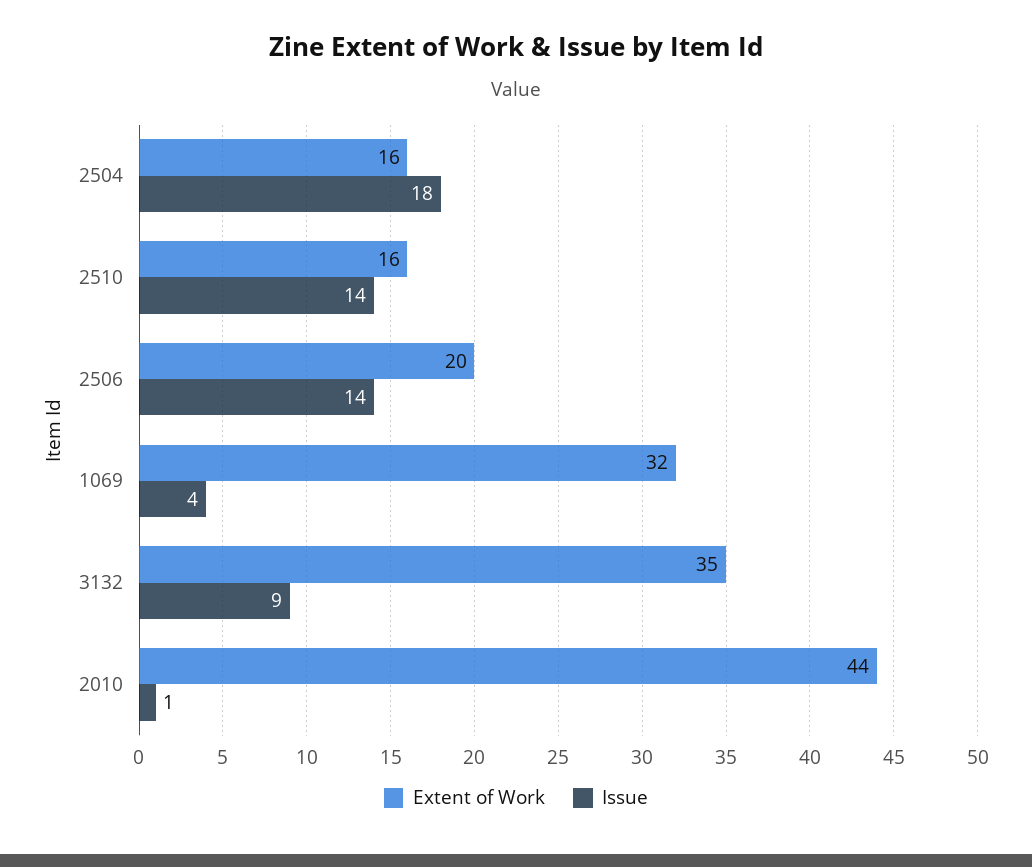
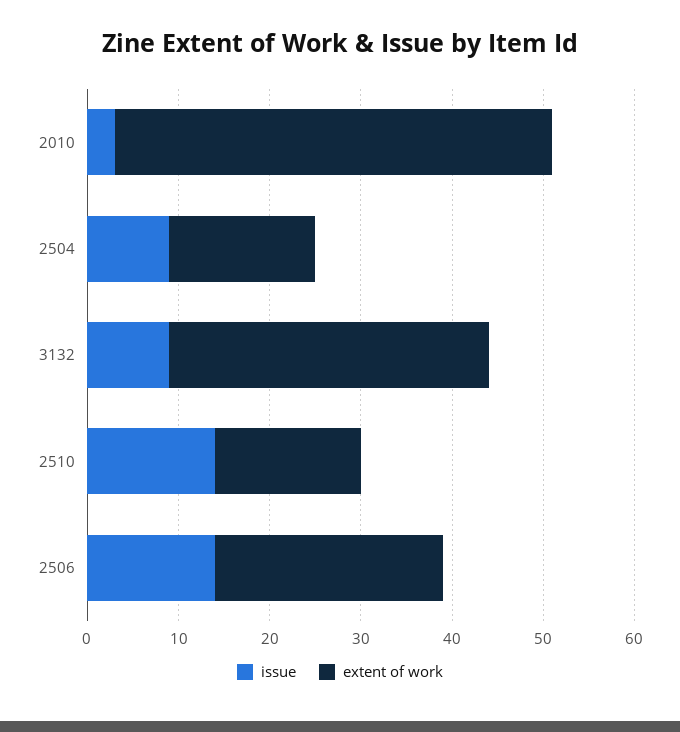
Issue, 2504: 18 -> 9
Extent of Work, 2506: 20 -> 25
Extent of Work, 1069: 32 -> none
Issue, 1069: 4 -> none
Extent of Work, 2010: 44 -> 48
Issue, 2010: 1 -> 3

